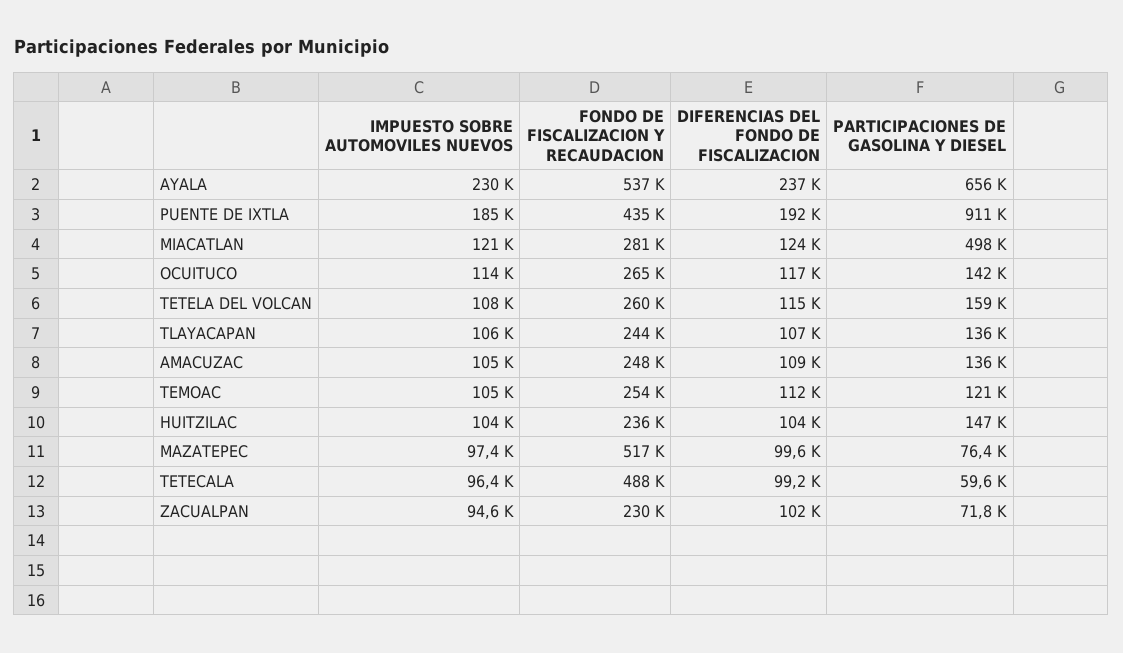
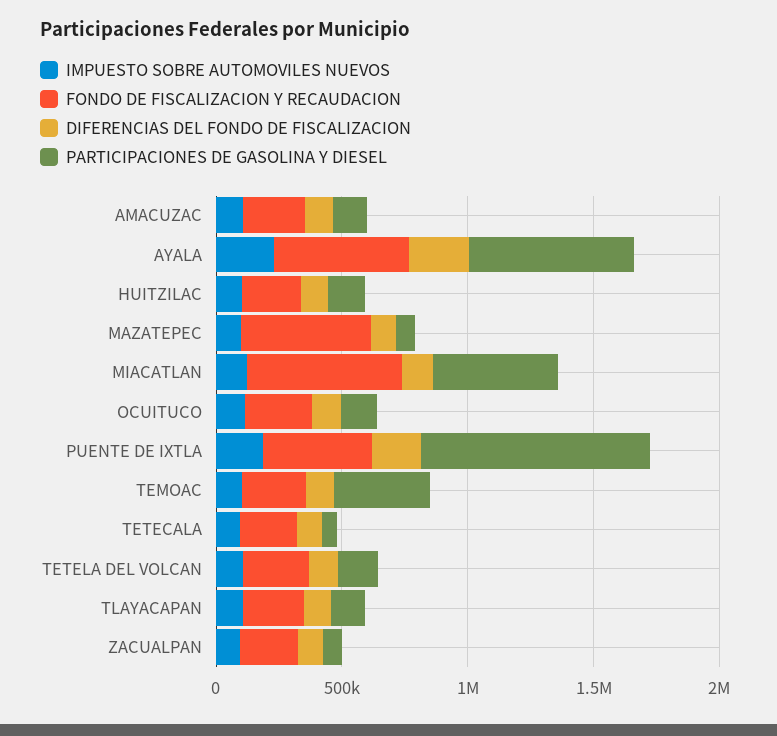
FONDO DE FISCALIZACION Y RECAUDACION, MIACATLAN: 281000 -> 600000
PARTICIPACIONES DE GASOLINA Y DIESEL, TEMOAC: 121000 -> 400000
FONDO DE FISCALIZACION Y RECAUDACION, TETECALA: 488000 -> 200000

